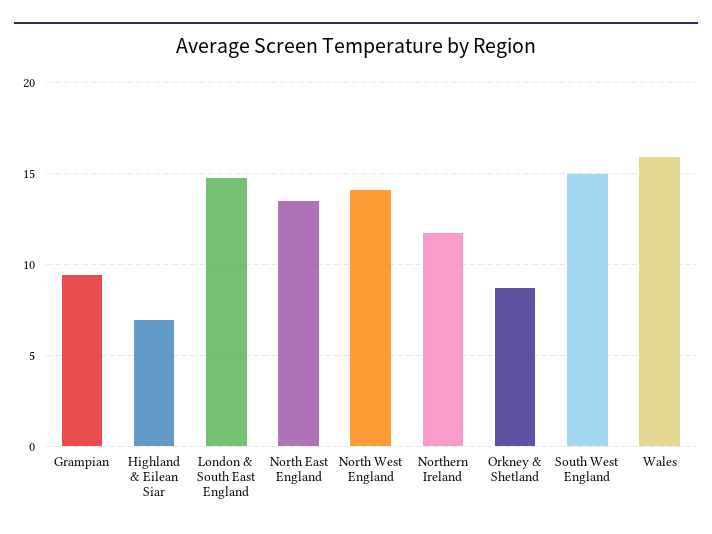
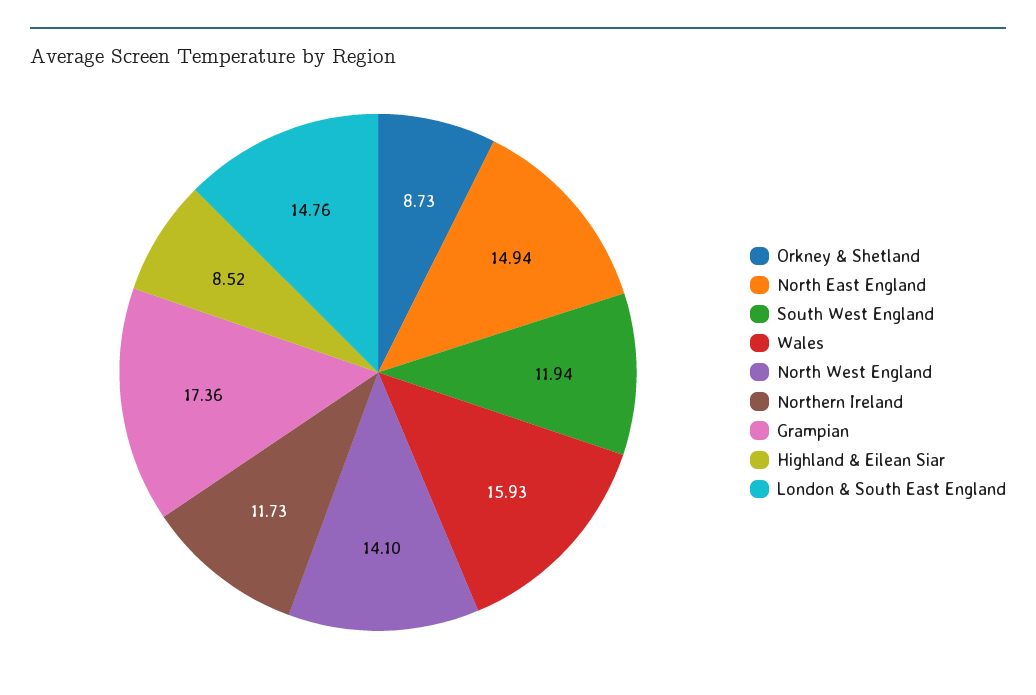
Grampian: 9.5 -> 17.36
Highland & Eilean Siar: 7 -> 8.52
North East England: 13.5 -> 14.94
South West England: 15 -> 11.94

